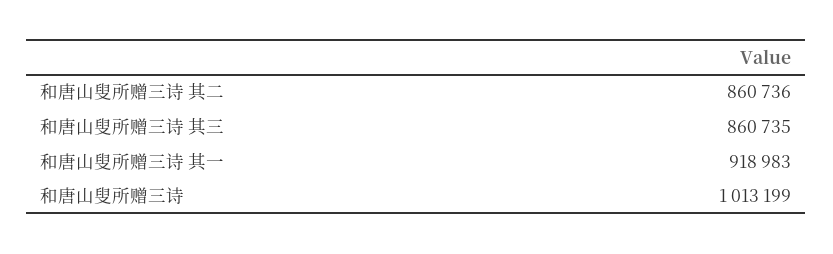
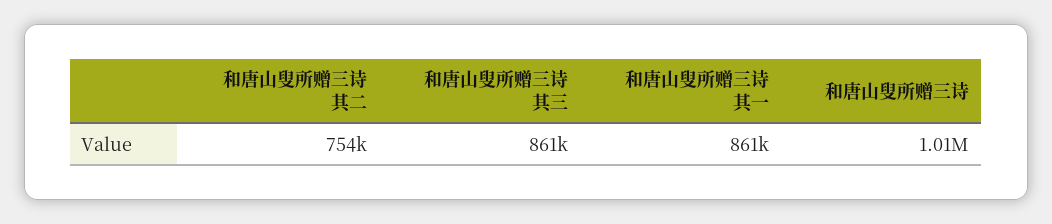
和唐山叟所赠三诗 其二: 860736 -> 754000
和唐山叟所赠三诗 其一: 918983 -> 861000

